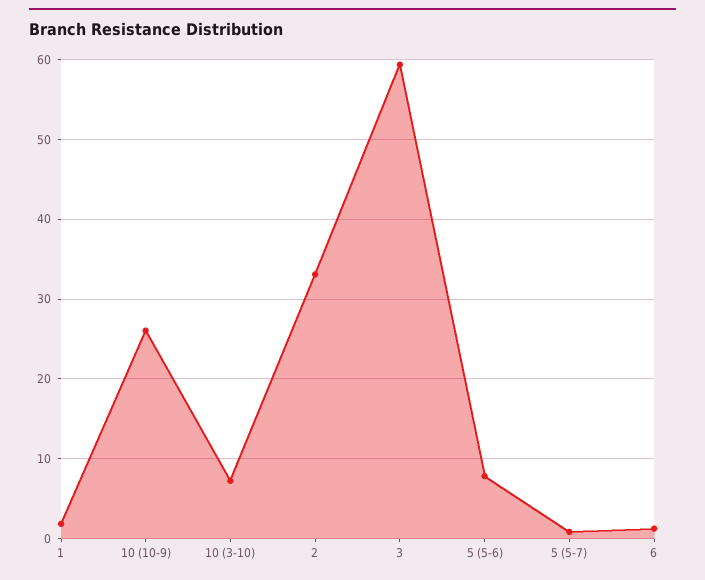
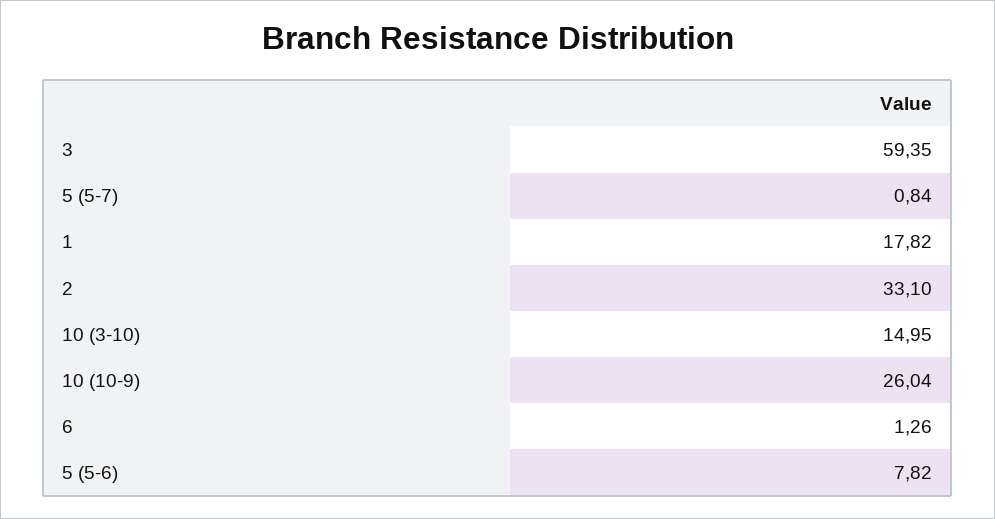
1: 2 -> 17.82
10 (3-10): 7 -> 14.95

